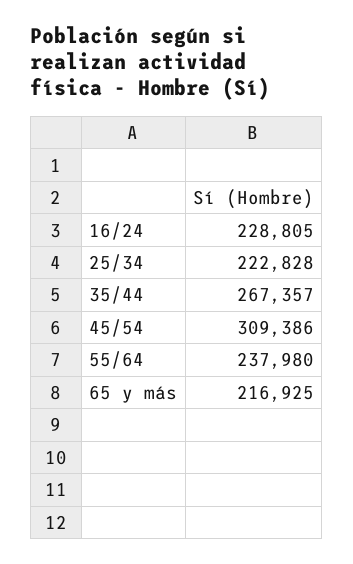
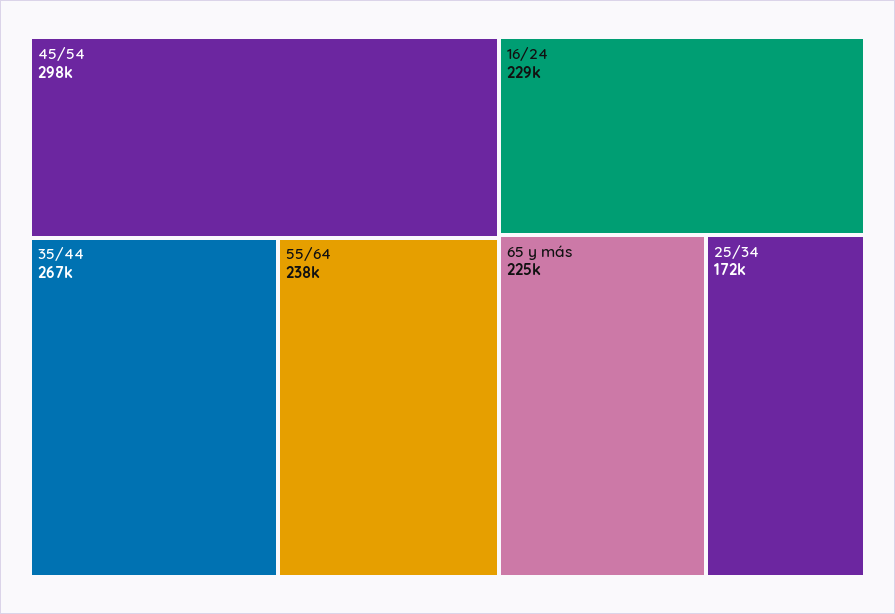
25/34: 222828 -> 172000
45/54: 309386 -> 298000
65 y más: 216925 -> 225000

